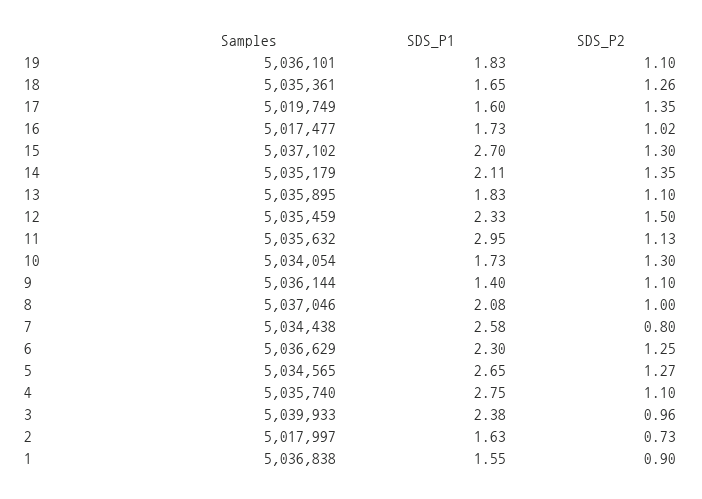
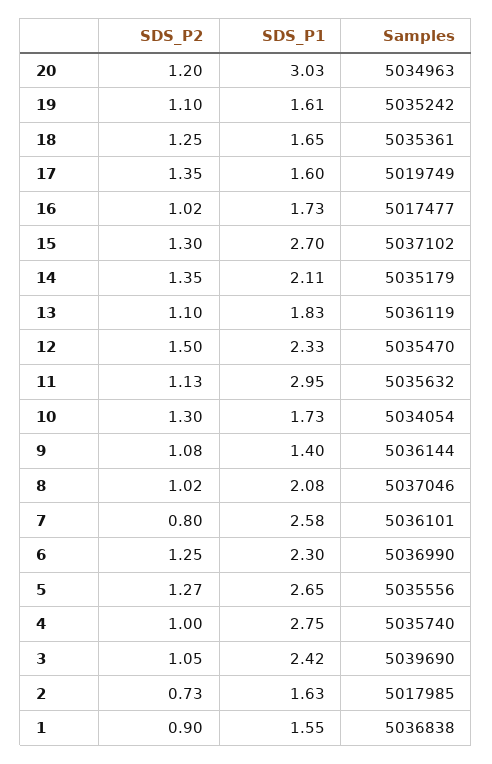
Samples, 19: 5036101 -> 5035242
SDS_P1, 19: 1.83 -> 1.61
SDS_P2, 18: 1.26 -> 1.25
Samples, 13: 5035895 -> 5036119
Samples, 12: 5035459 -> 5035470
SDS_P2, 9: 1.1 -> 1.08
SDS_P2, 8: 1 -> 1.02
Samples, 7: 5034438 -> 5036101
Samples, 6: 5036629 -> 5036990
Samples, 5: 5034565 -> 5035556
SDS_P2, 4: 1.1 -> 1
Samples, 3: 5039933 -> 5039690
SDS_P1, 3: 2.38 -> 2.42
SDS_P2, 3: 0.96 -> 1.05
Samples, 2: 5017997 -> 5017985
SDS_P2, 20: none -> 1.2
SDS_P1, 20: none -> 3.03
Samples, 20: none -> 5034963

